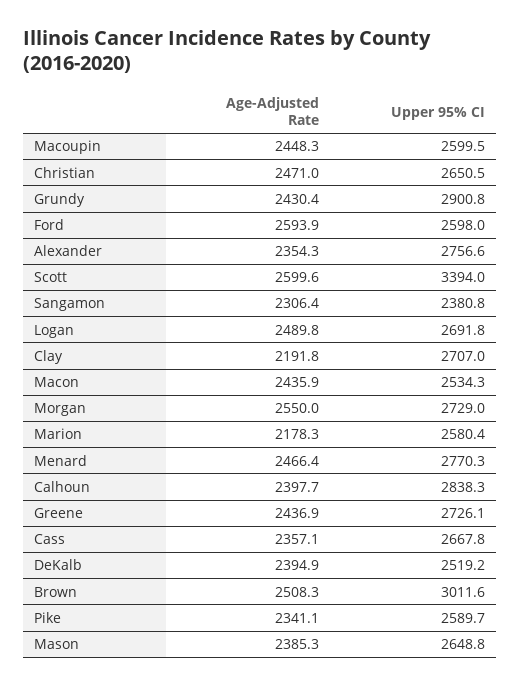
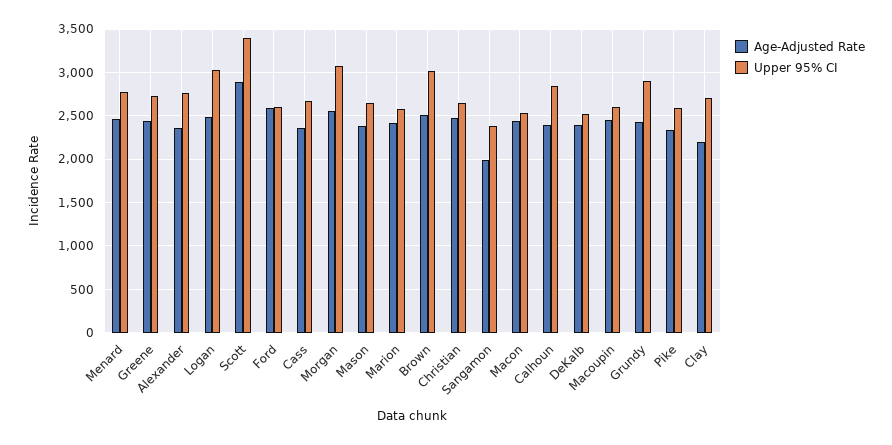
Age-Adjusted Rate, Scott: 2599.6 -> 2900
Age-Adjusted Rate, Sangamon: 2306.4 -> 2000
Upper 95% CI, Logan: 2691.8 -> 3000
Upper 95% CI, Morgan: 2729 -> 3100
Age-Adjusted Rate, Marion: 2178.3 -> 2400

